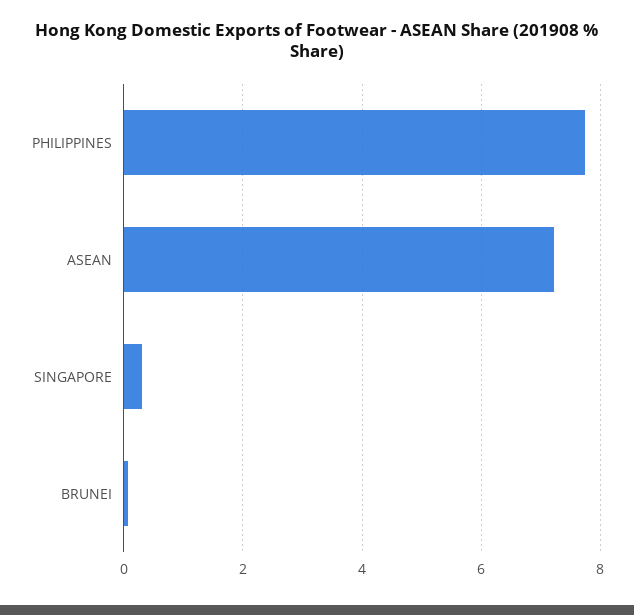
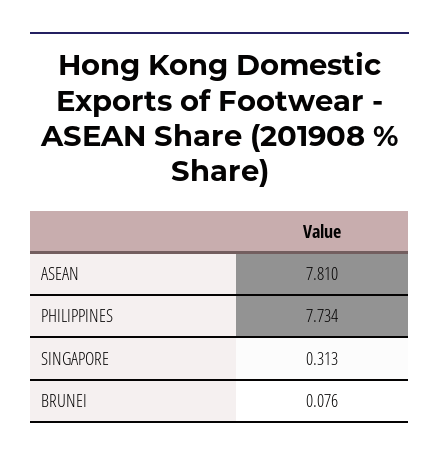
ASEAN: 7.2 -> 7.81

